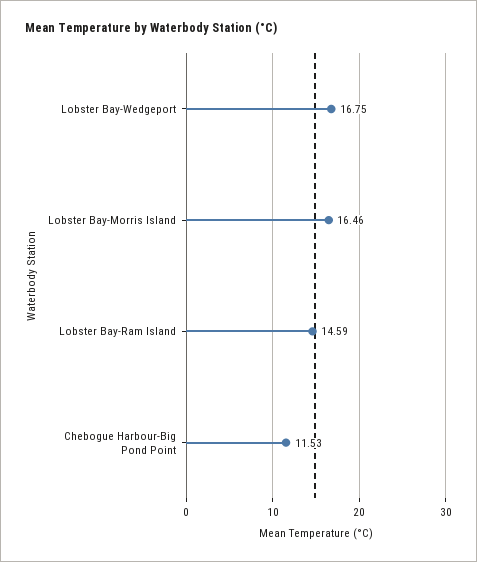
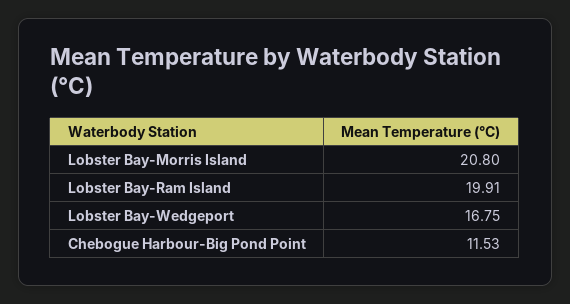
Lobster Bay-Morris Island: 16.46 -> 20.8
Lobster Bay-Ram Island: 14.59 -> 19.91

